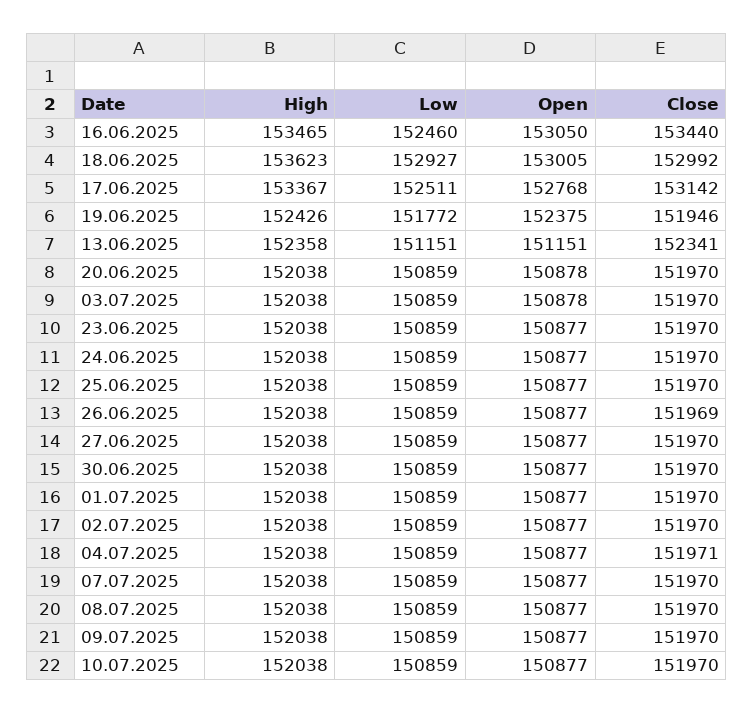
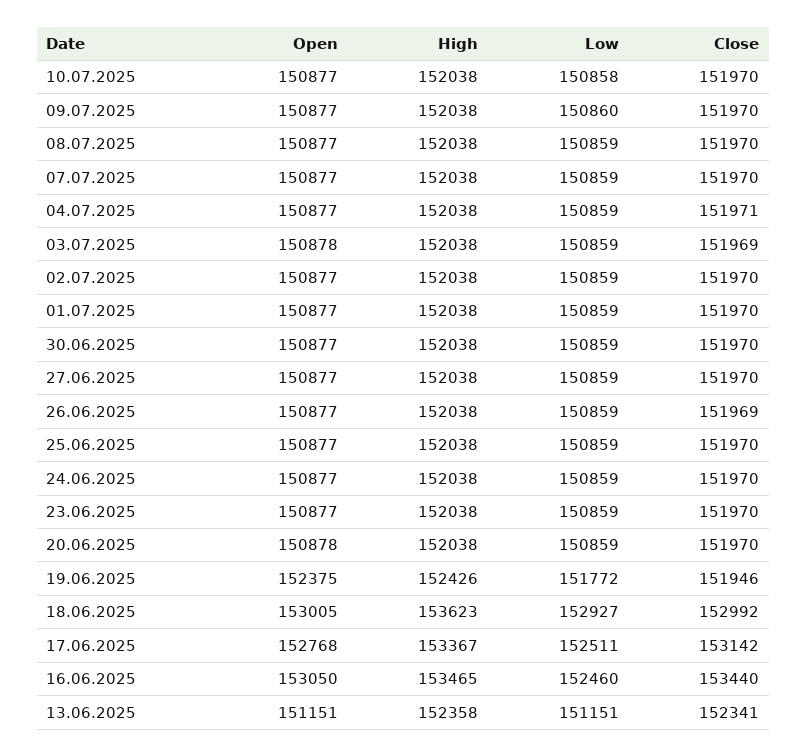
Close, 03.07.2025: 151970 -> 151969
Low, 09.07.2025: 150859 -> 150860
Low, 10.07.2025: 150859 -> 150858

